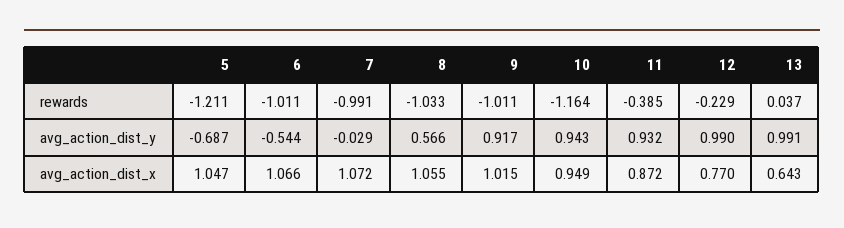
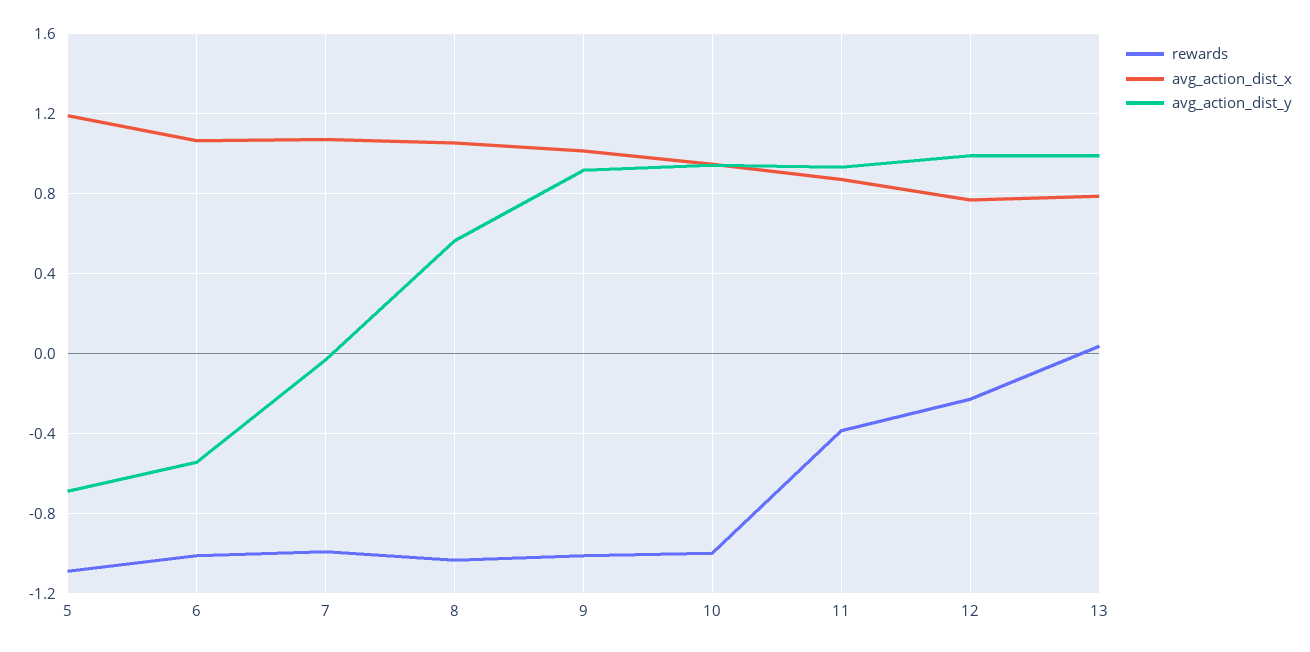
rewards, 5: -1.211 -> -1.1
rewards, 10: -1.164 -> -1
avg_action_dist_x, 5: 1.047 -> 1.2
avg_action_dist_x, 13: 0.643 -> 0.8

